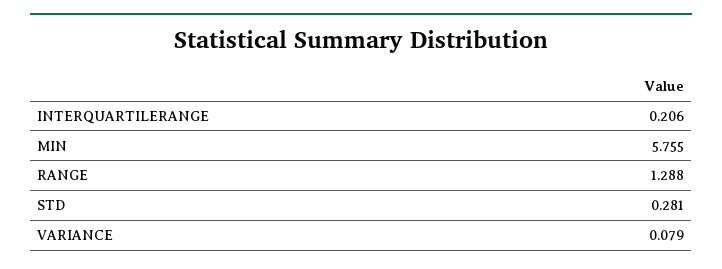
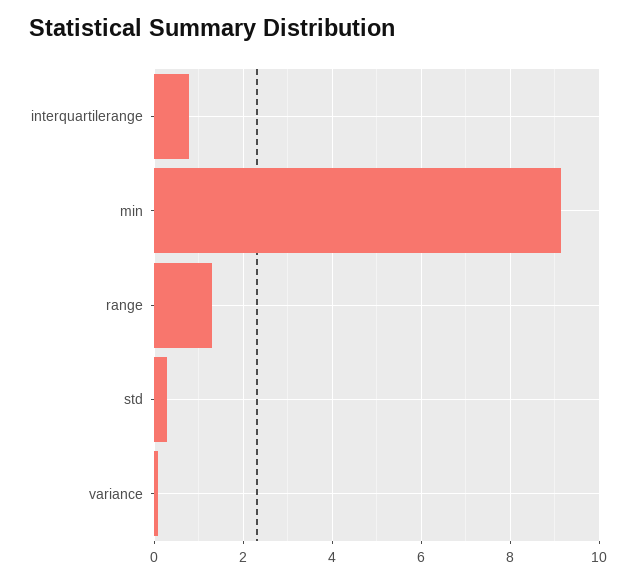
INTERQUARTILERANGE: 0.206 -> 0.8
MIN: 5.755 -> 9.2

